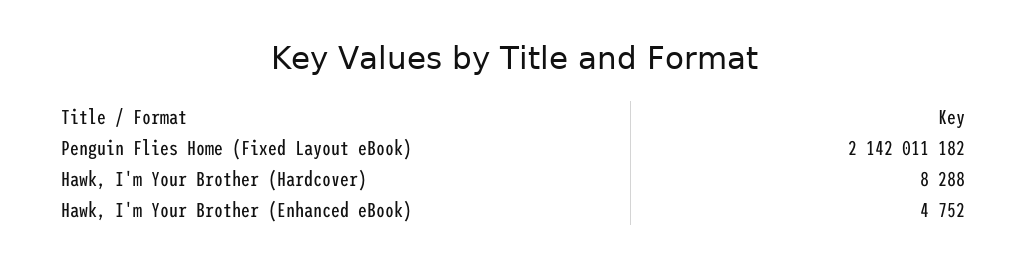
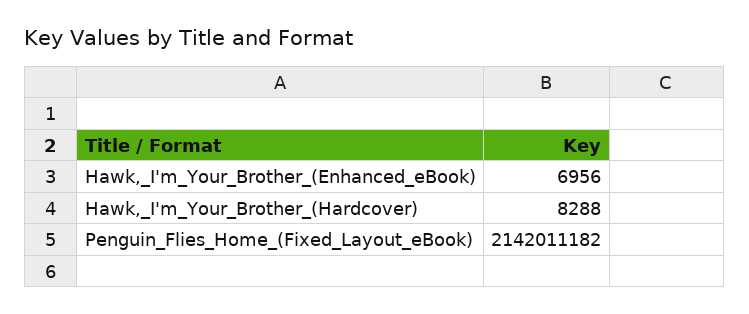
Hawk, I'm Your Brother (Enhanced eBook): 4752 -> 6956

